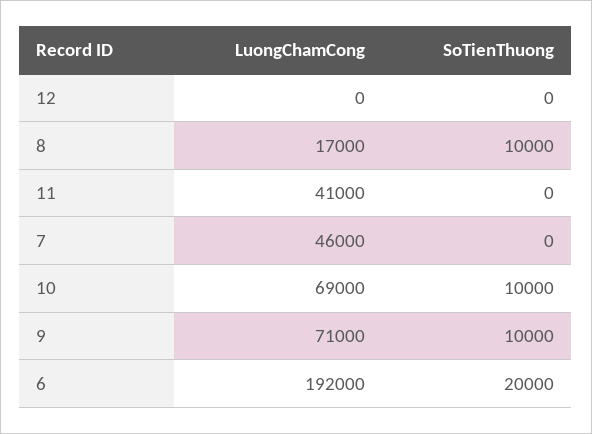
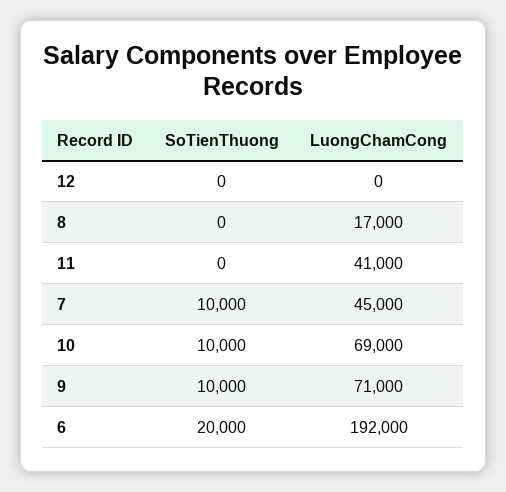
SoTienThuong, 8: 10000 -> 0
LuongChamCong, 7: 46000 -> 45000
SoTienThuong, 7: 0 -> 10000

